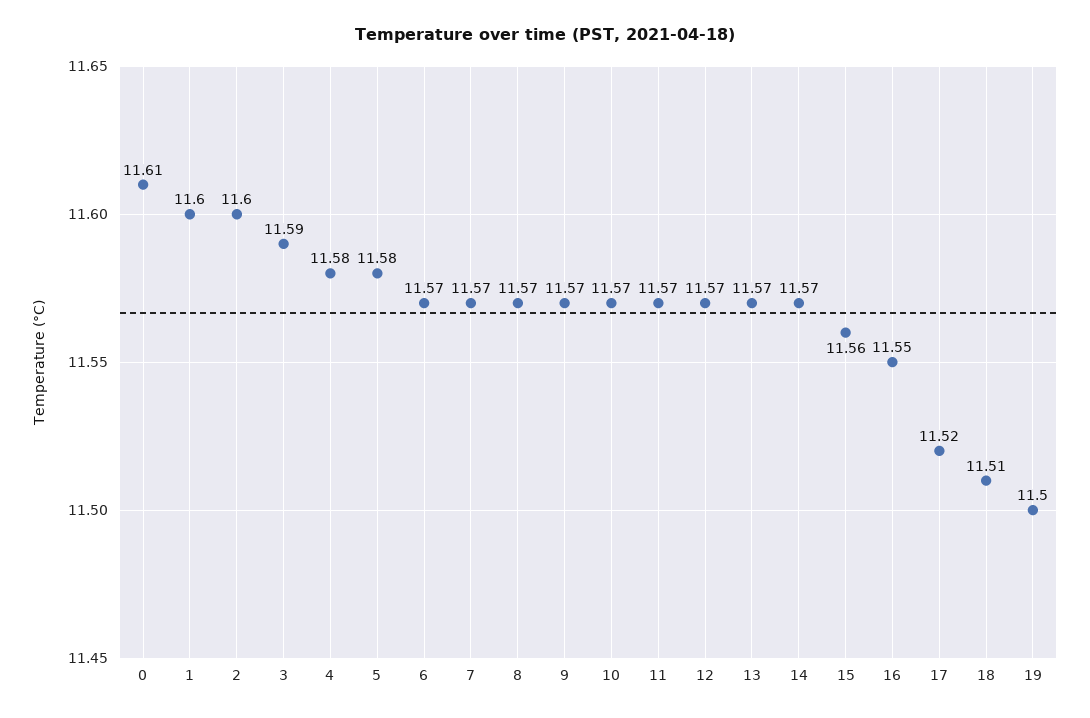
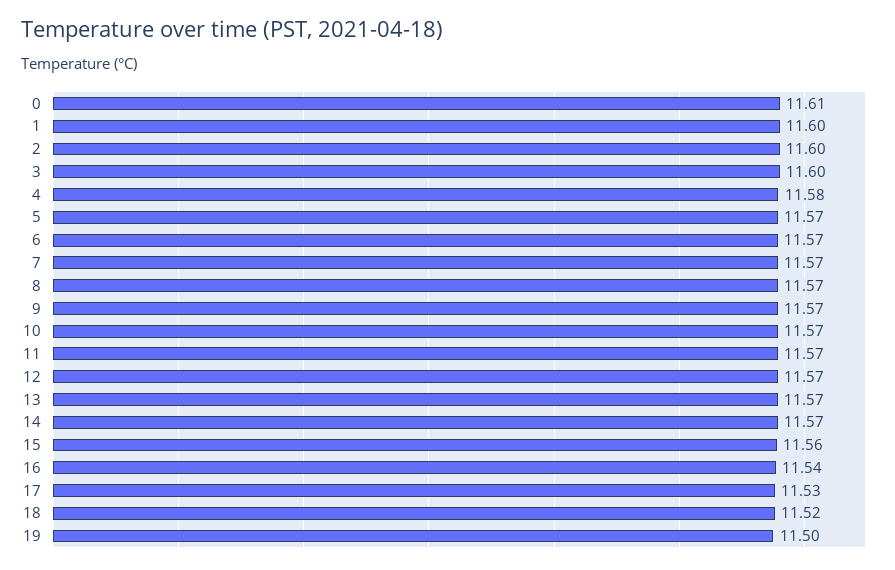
3: 11.59 -> 11.6
5: 11.58 -> 11.57
16: 11.55 -> 11.54
17: 11.52 -> 11.53
18: 11.51 -> 11.52

